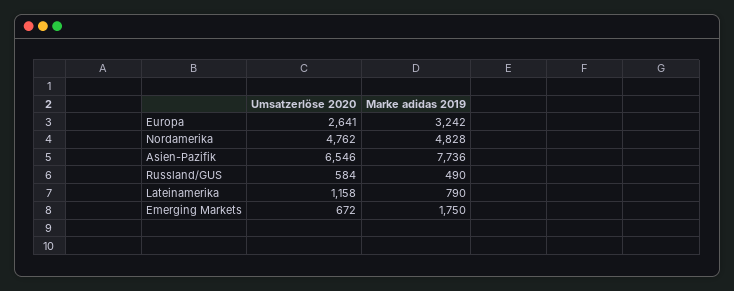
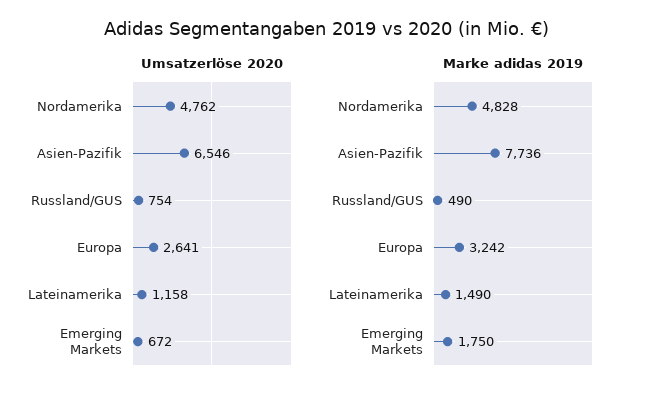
Umsatzerlöse 2020, Russland/GUS: 584 -> 754
Marke adidas 2019, Lateinamerika: 790 -> 1490

